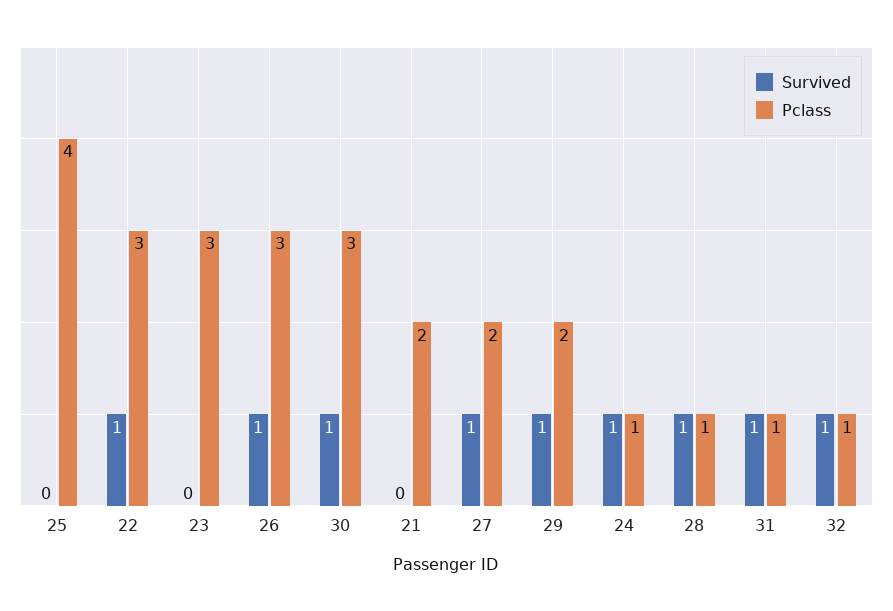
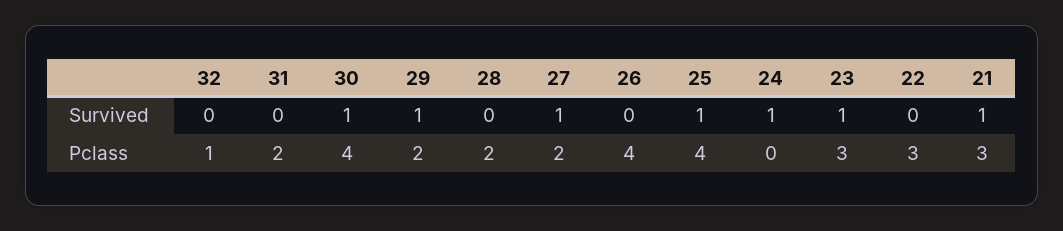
Survived, 25: 0 -> 1
Survived, 22: 1 -> 0
Survived, 23: 0 -> 1
Survived, 26: 1 -> 0
Pclass, 26: 3 -> 4
Pclass, 30: 3 -> 4
Survived, 21: 0 -> 1
Pclass, 21: 2 -> 3
Pclass, 24: 1 -> 0
Survived, 28: 1 -> 0
Pclass, 28: 1 -> 2
Survived, 31: 1 -> 0
Pclass, 31: 1 -> 2
Survived, 32: 1 -> 0

